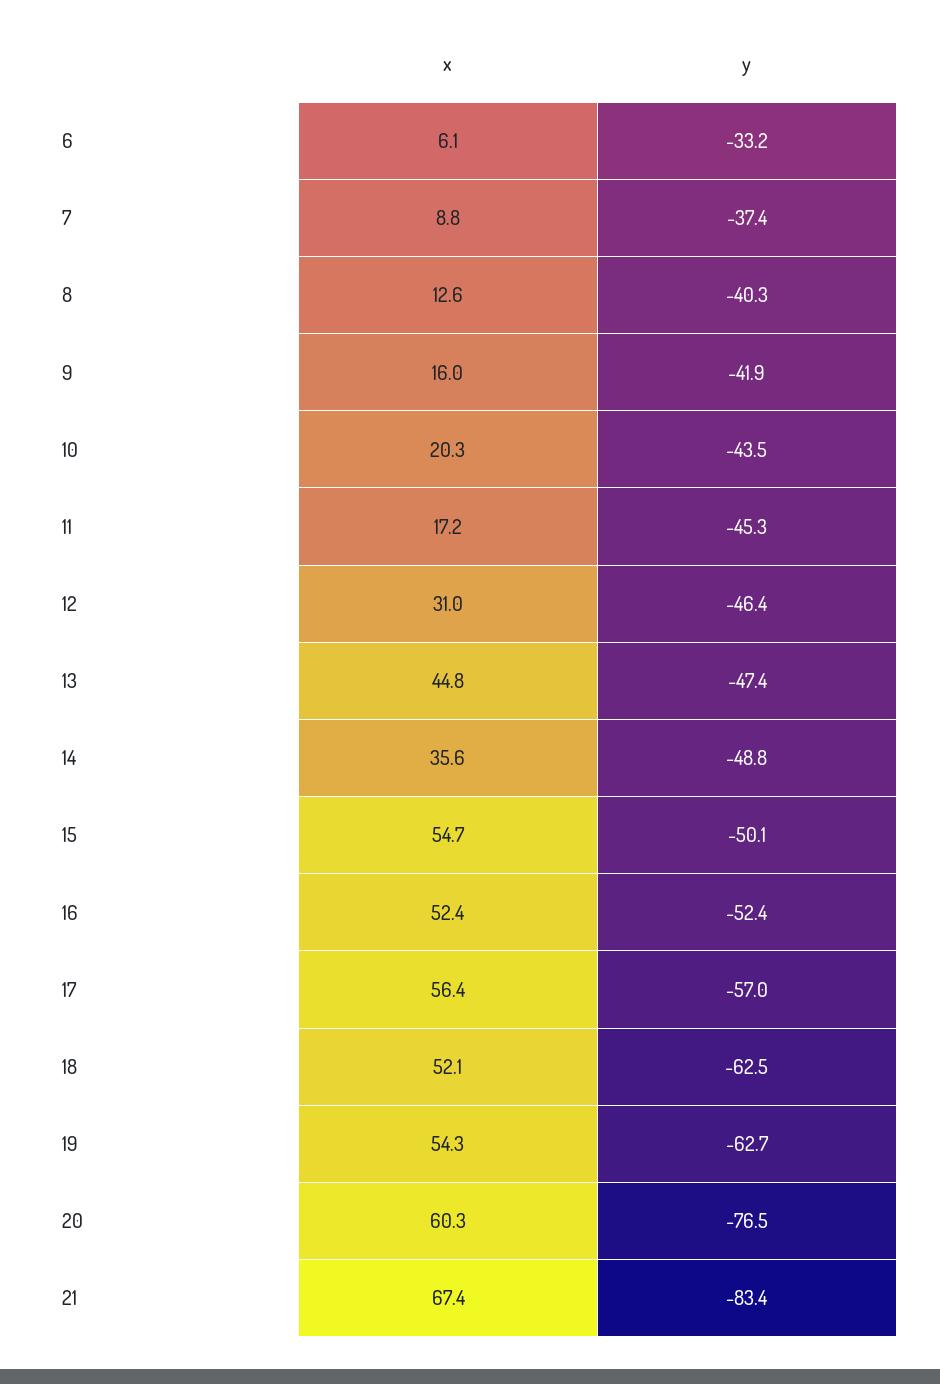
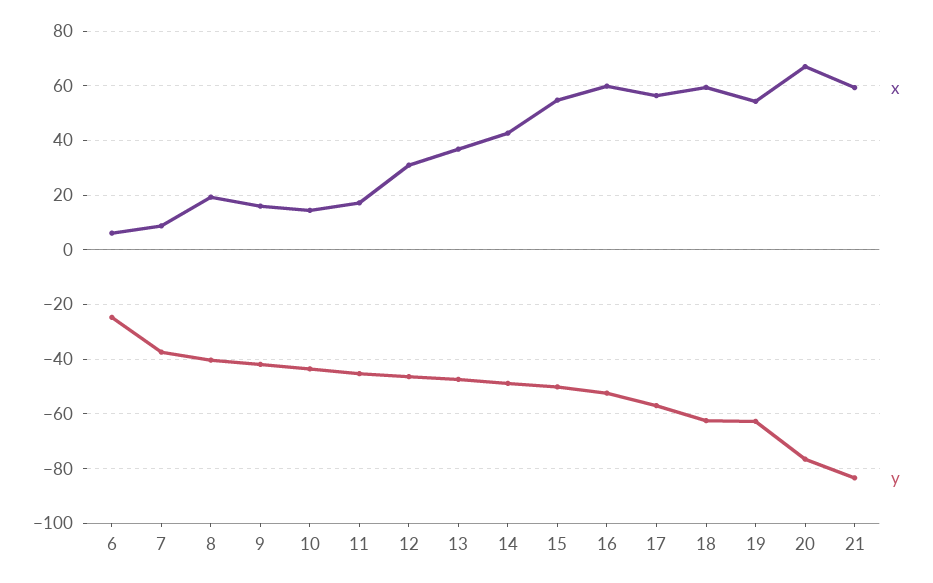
y, 6: -33.2 -> -25
x, 8: 12.6 -> 20
x, 10: 20.3 -> 15
x, 13: 44.8 -> 37.5
x, 14: 35.6 -> 42.5
x, 16: 52.4 -> 60
x, 18: 52.1 -> 60
x, 20: 60.3 -> 67.5
x, 21: 67.4 -> 60

